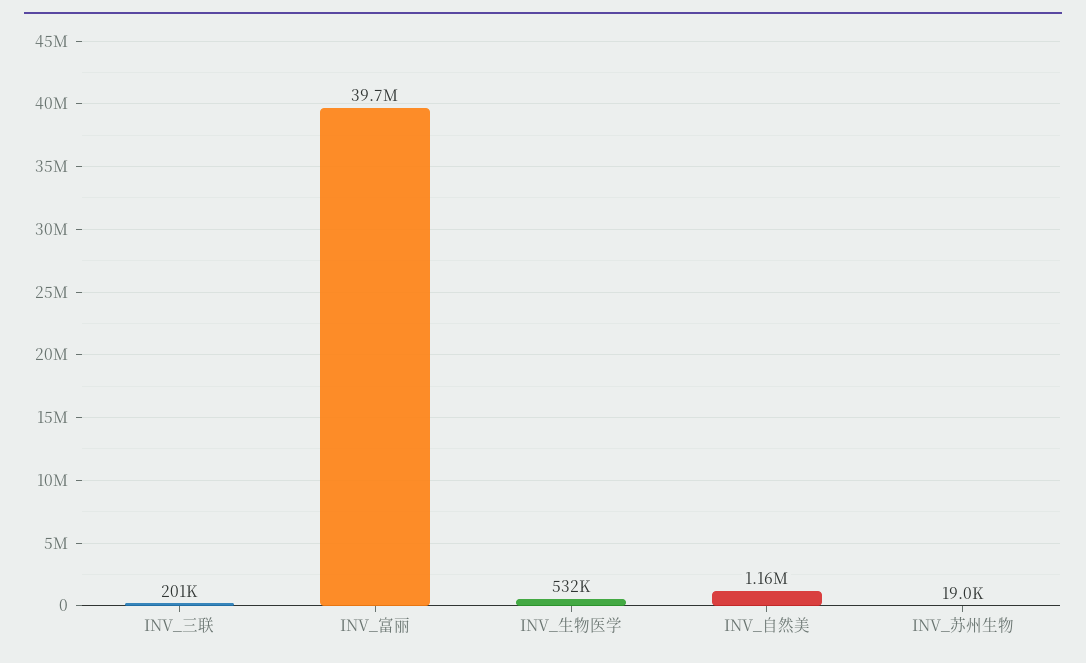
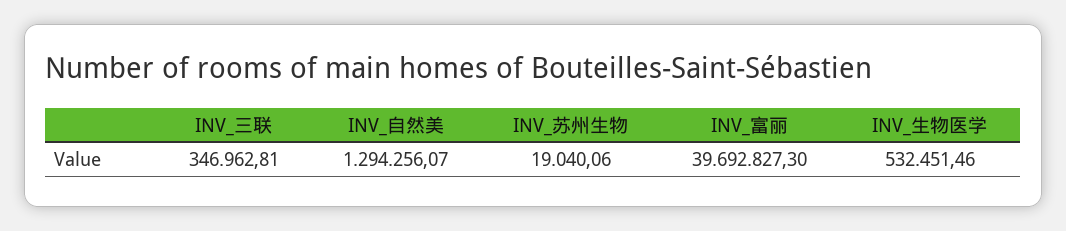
INV_三联: 201000 -> 346962.81
INV_自然美: 1160000 -> 1294256.07

